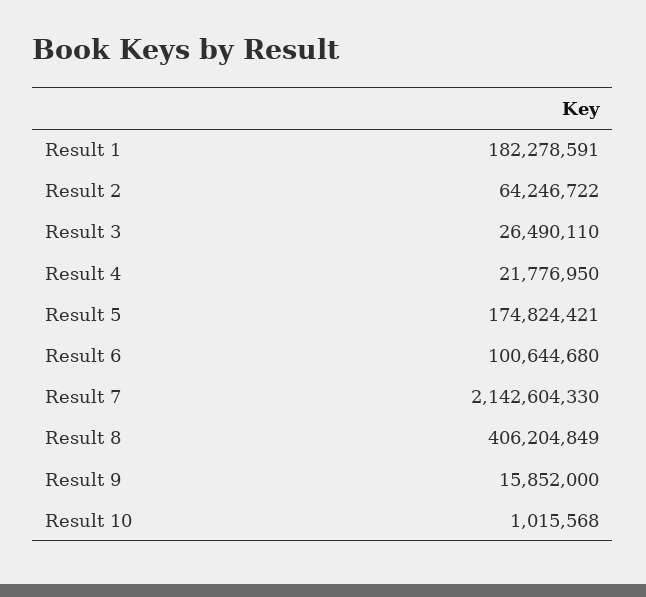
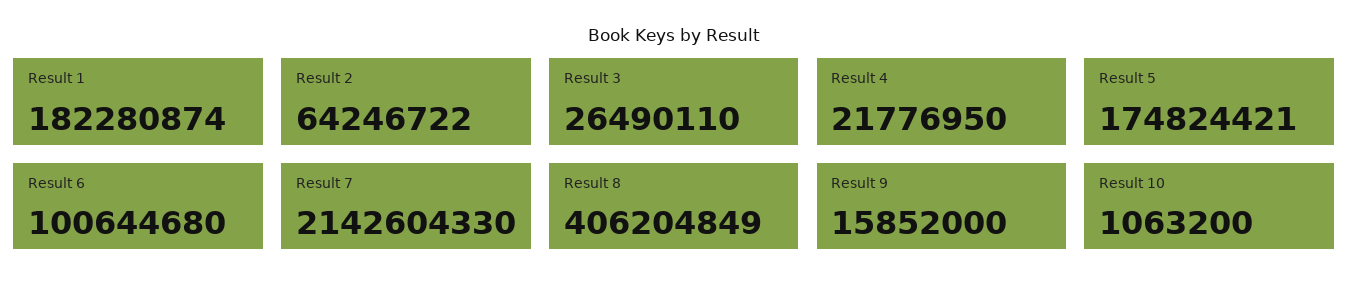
Result 1: 182278591 -> 182280874
Result 10: 1015568 -> 1063200

